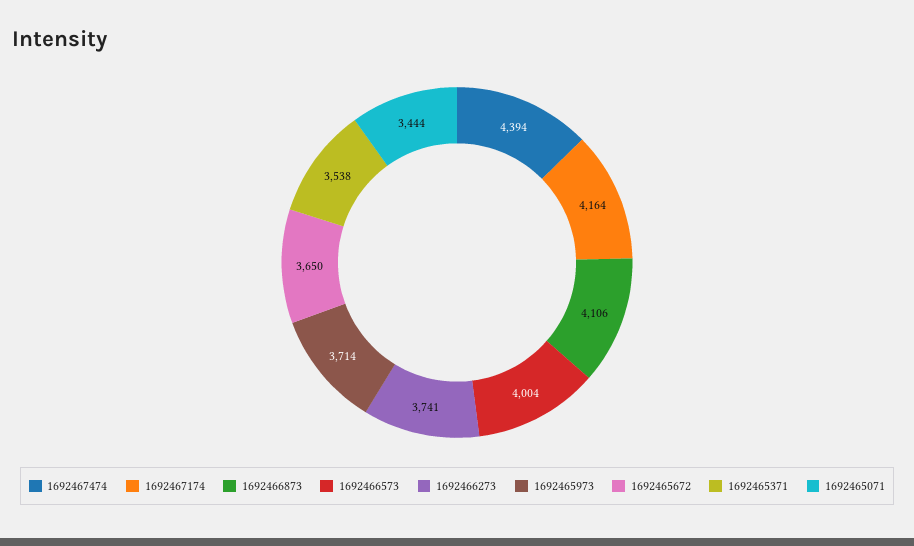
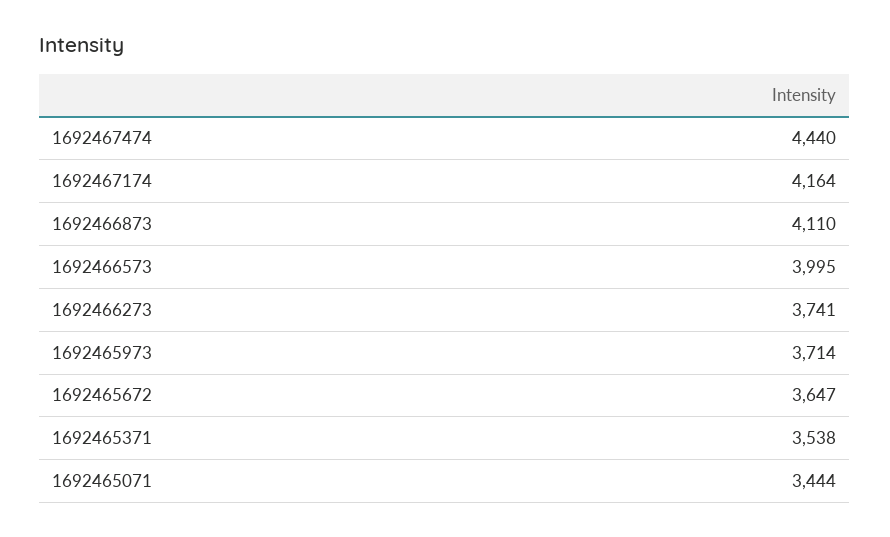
1692467474: 4394 -> 4440
1692466873: 4106 -> 4110
1692466573: 4004 -> 3995
1692465672: 3650 -> 3647

